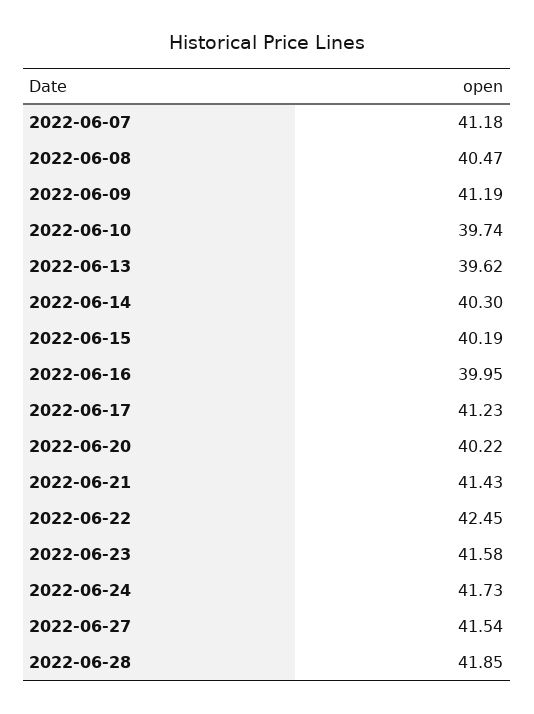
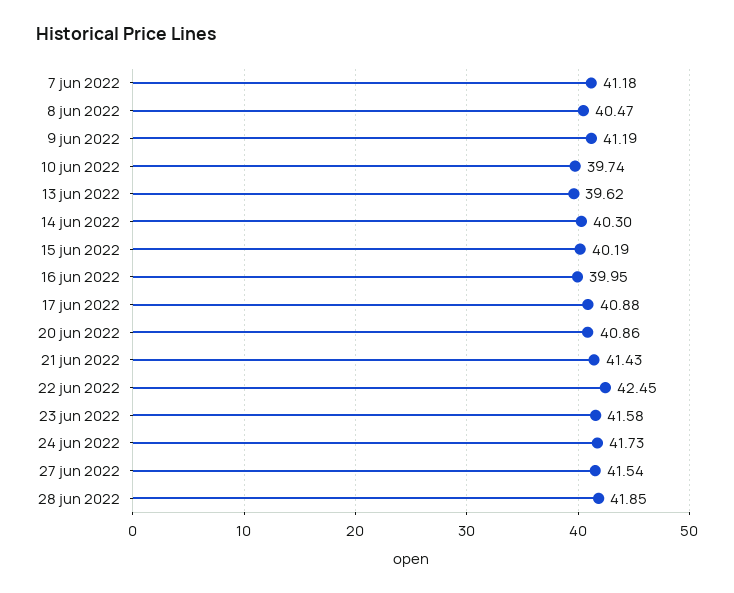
2022-06-17: 41.23 -> 40.88
2022-06-20: 40.22 -> 40.86

